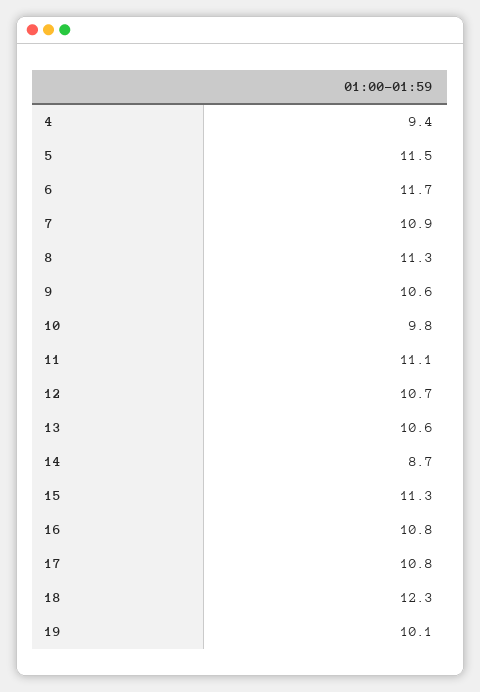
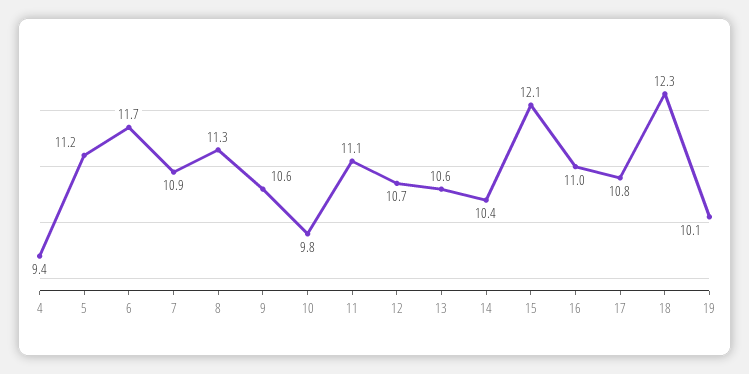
5: 11.5 -> 11.2
14: 8.7 -> 10.4
15: 11.3 -> 12.1
16: 10.8 -> 11

